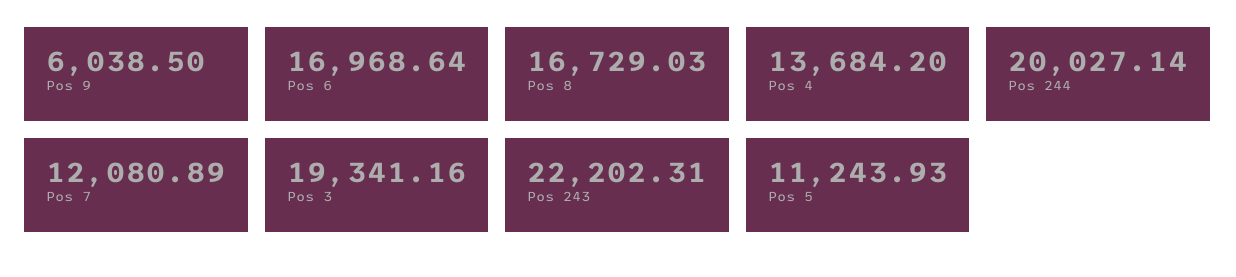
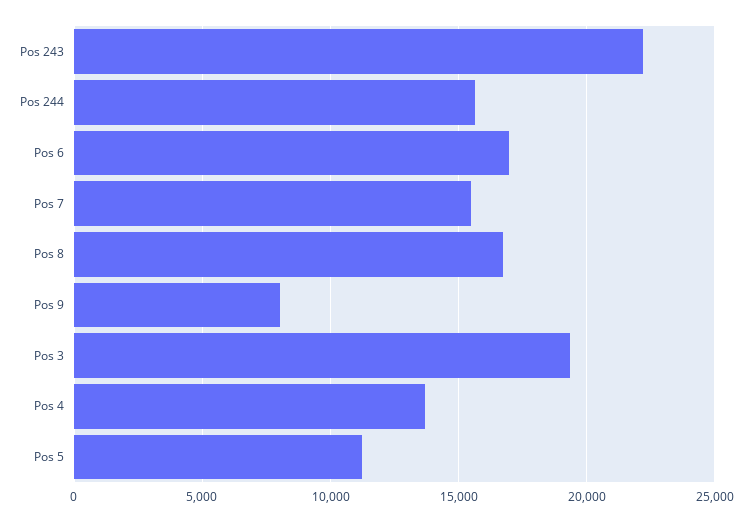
Pos 9: 6038.5 -> 8000
Pos 244: 20027.14 -> 15500
Pos 7: 12080.89 -> 15500

